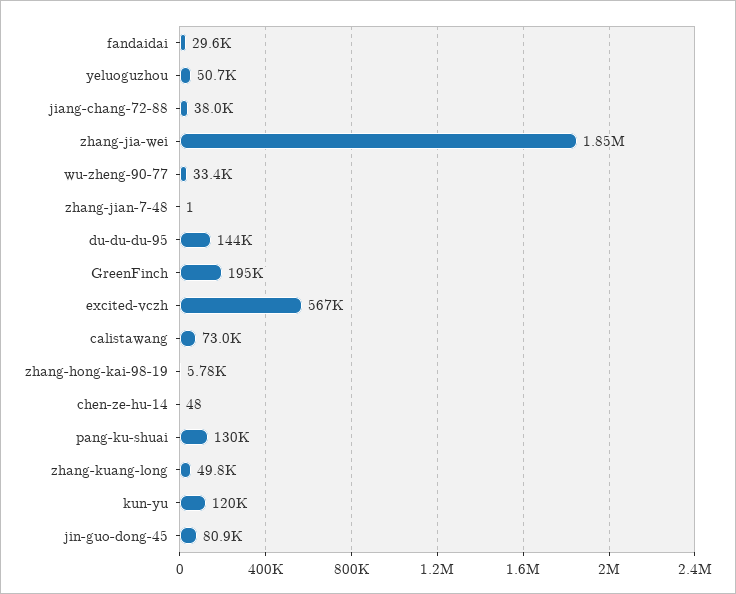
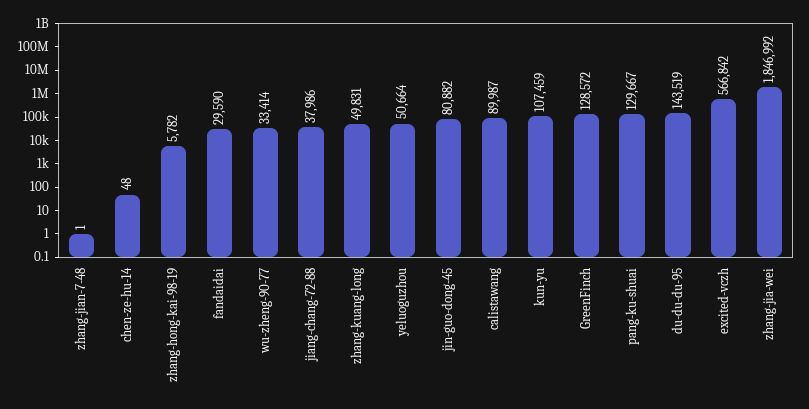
GreenFinch: 195000 -> 128572
calistawang: 73000 -> 89987
kun-yu: 120000 -> 107459

